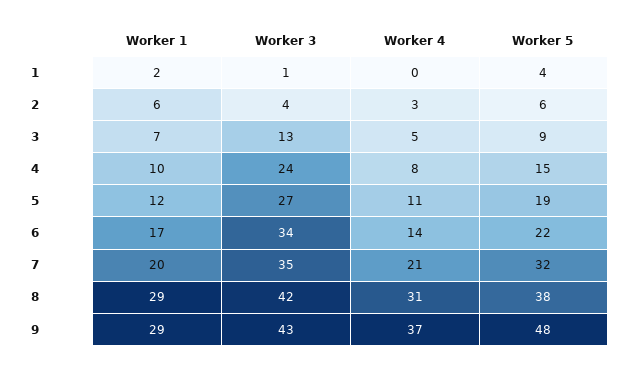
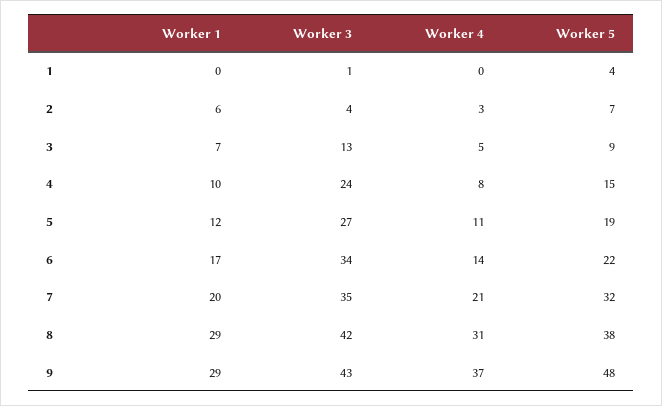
Worker 1, 1: 2 -> 0
Worker 5, 2: 6 -> 7

